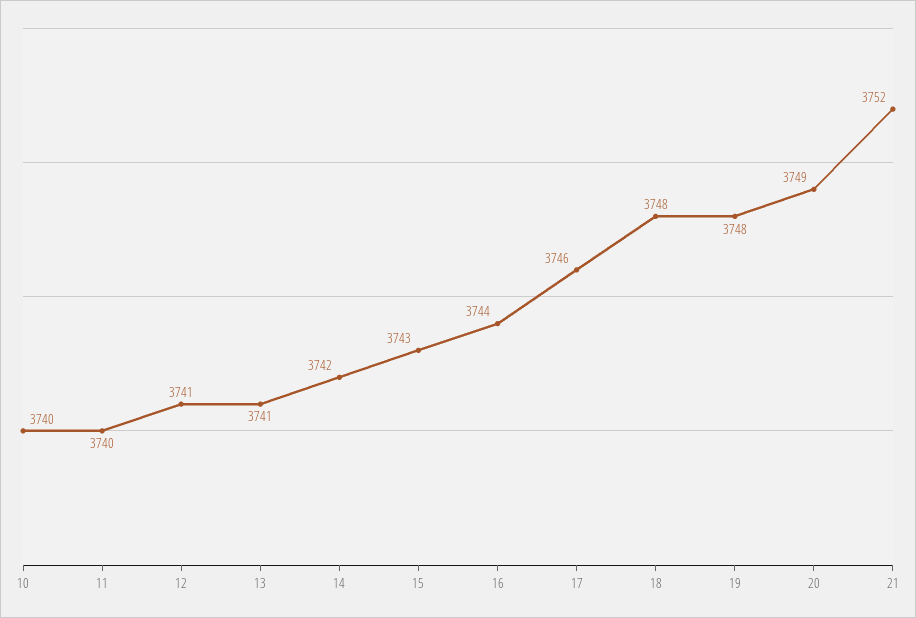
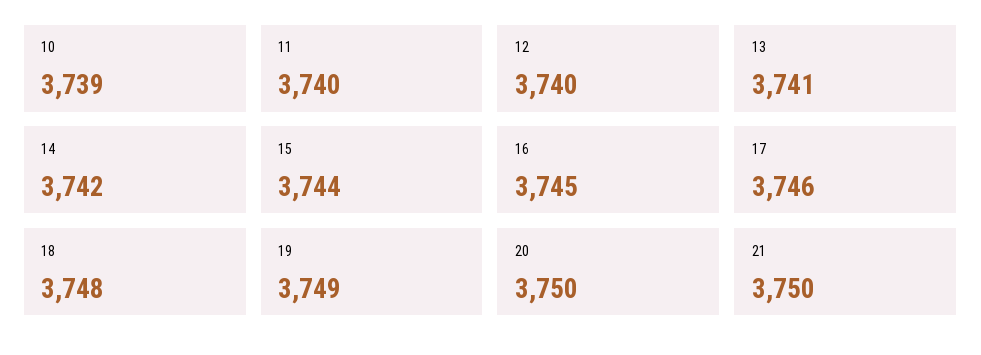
10: 3740 -> 3739
12: 3741 -> 3740
15: 3743 -> 3744
16: 3744 -> 3745
19: 3748 -> 3749
20: 3749 -> 3750
21: 3752 -> 3750

